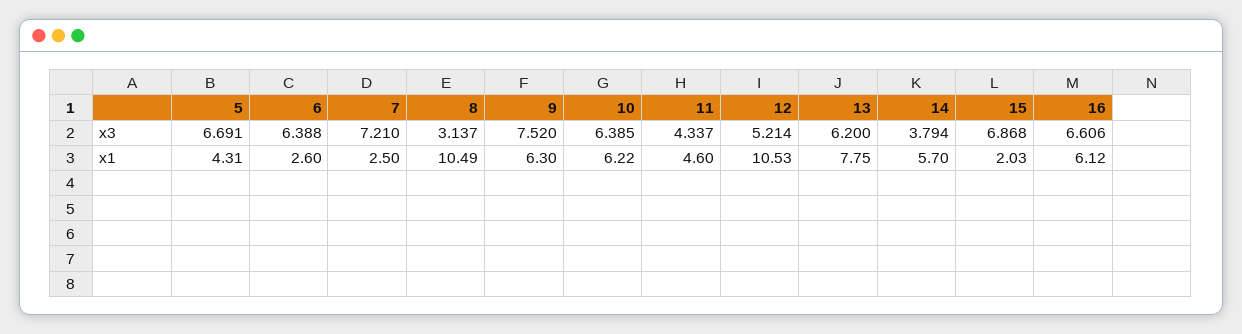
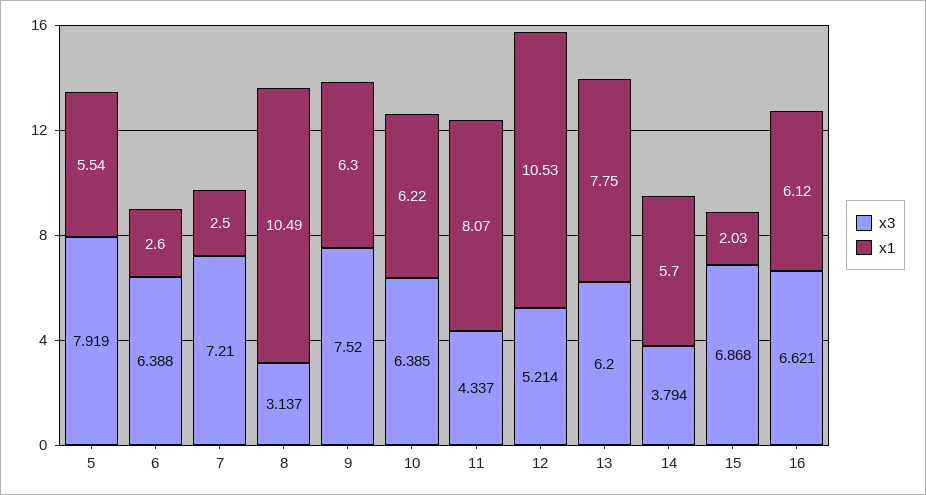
x3, 5: 6.691 -> 7.919
x3, 16: 6.606 -> 6.621
x1, 5: 4.31 -> 5.54
x1, 11: 4.6 -> 8.07

